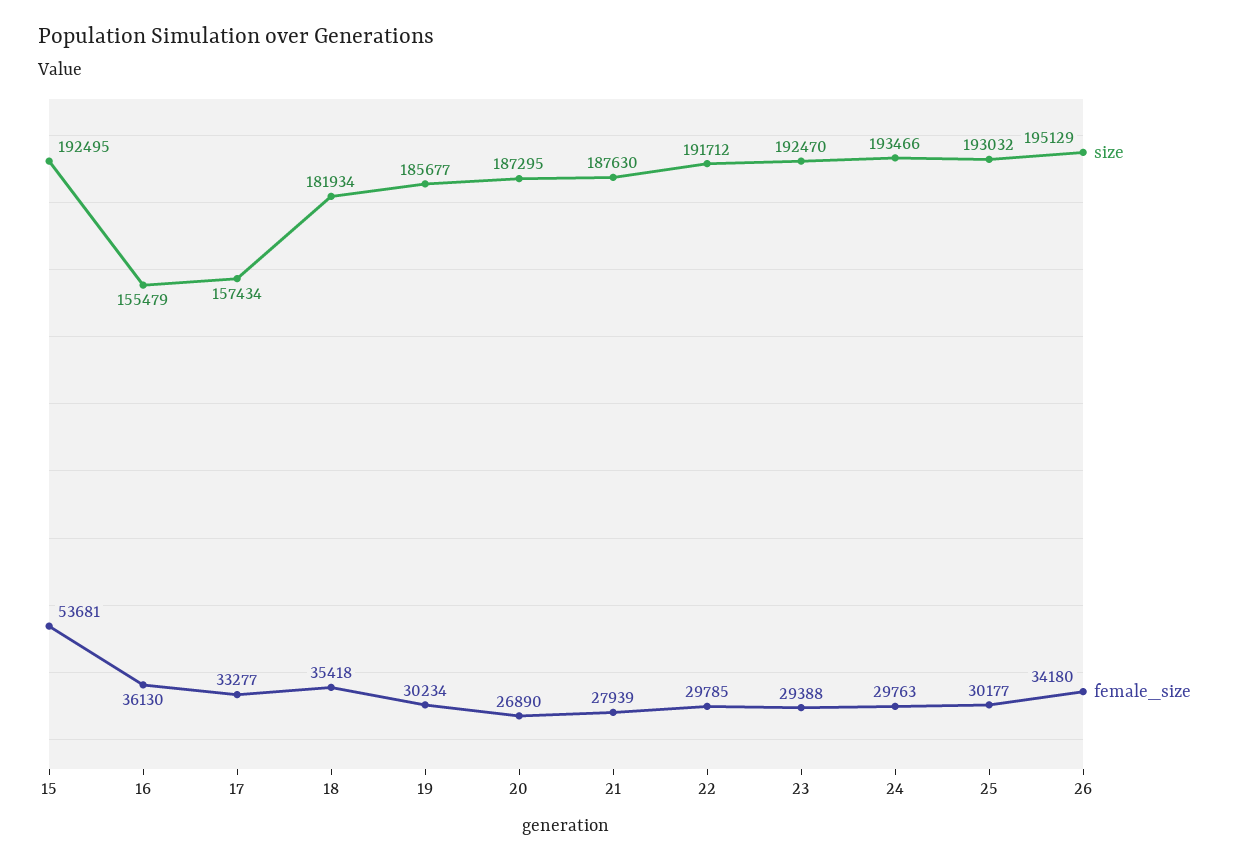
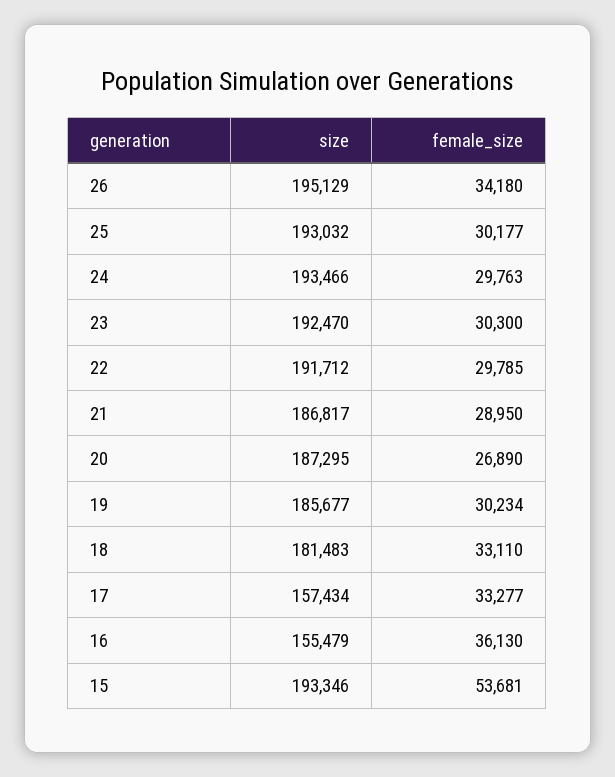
size, 15: 192495 -> 193346
size, 18: 181934 -> 181483
female_size, 18: 35418 -> 33110
size, 21: 187630 -> 186817
female_size, 21: 27939 -> 28950
female_size, 23: 29388 -> 30300

